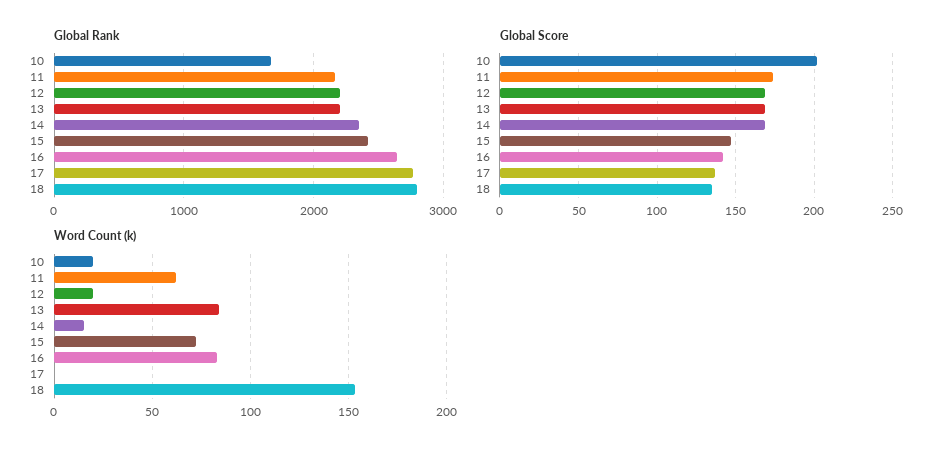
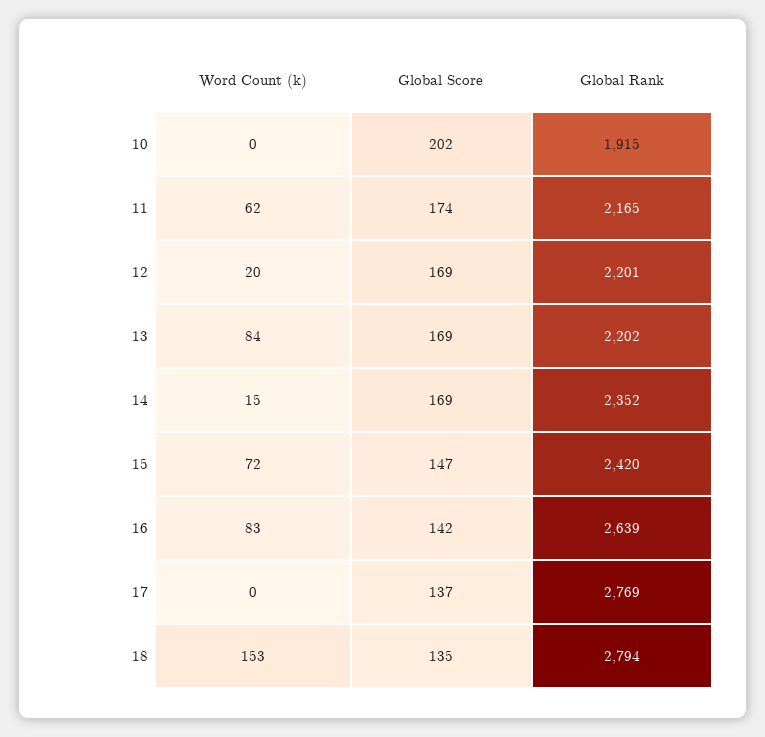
Global Rank, 10: 1700 -> 1915
Word Count (k), 10: 20 -> 0

